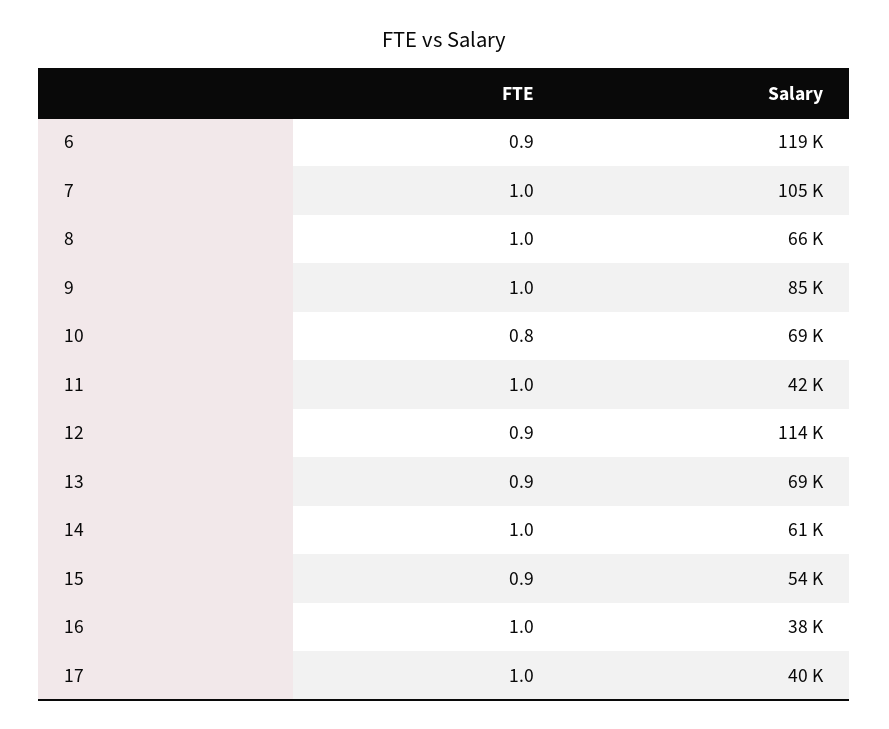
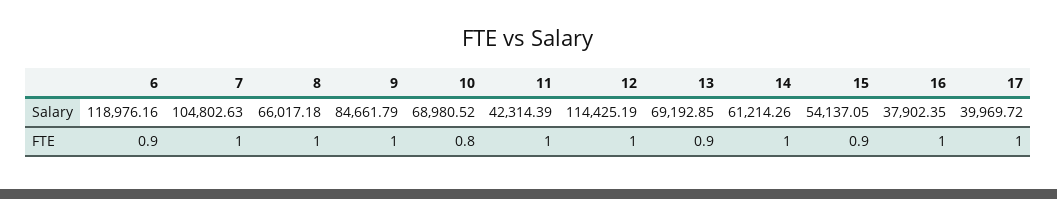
FTE, 12: 0.9 -> 1

